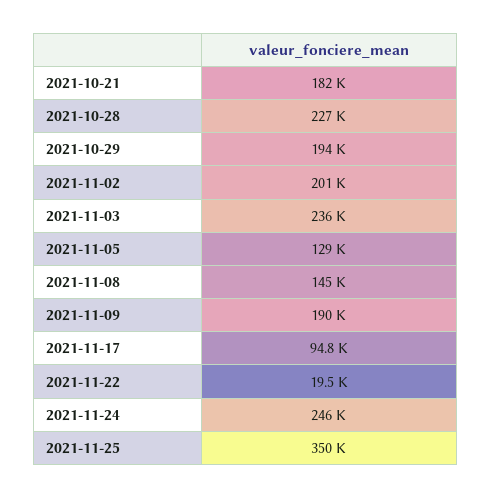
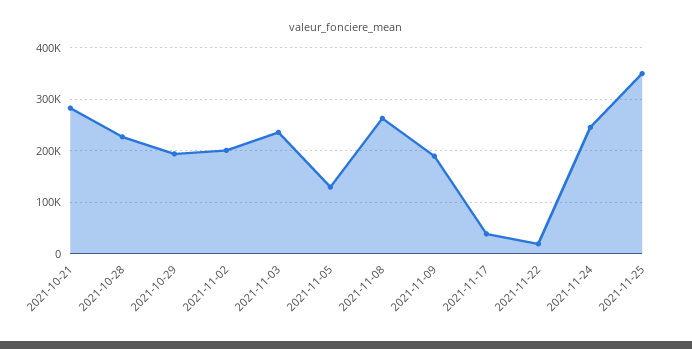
2021-10-21: 182000 -> 280000
2021-11-08: 145000 -> 260000
2021-11-17: 94800 -> 40000

